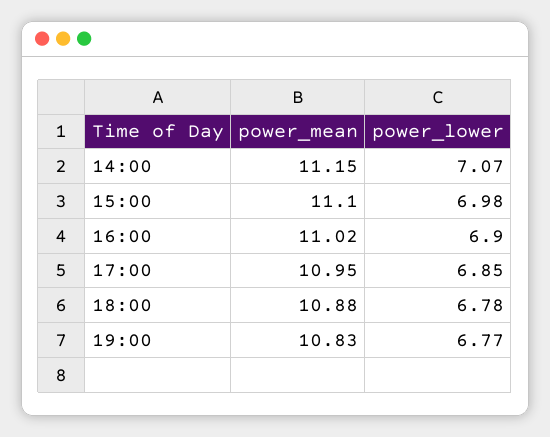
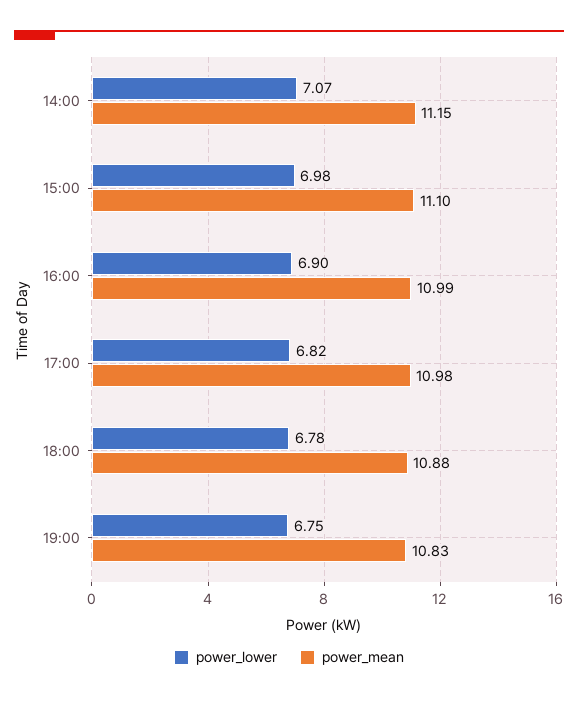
power_mean, 16:00: 11.02 -> 10.99
power_mean, 17:00: 10.95 -> 10.98
power_lower, 17:00: 6.85 -> 6.82
power_lower, 19:00: 6.77 -> 6.75

